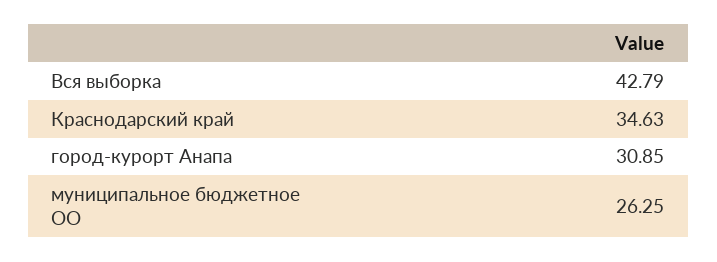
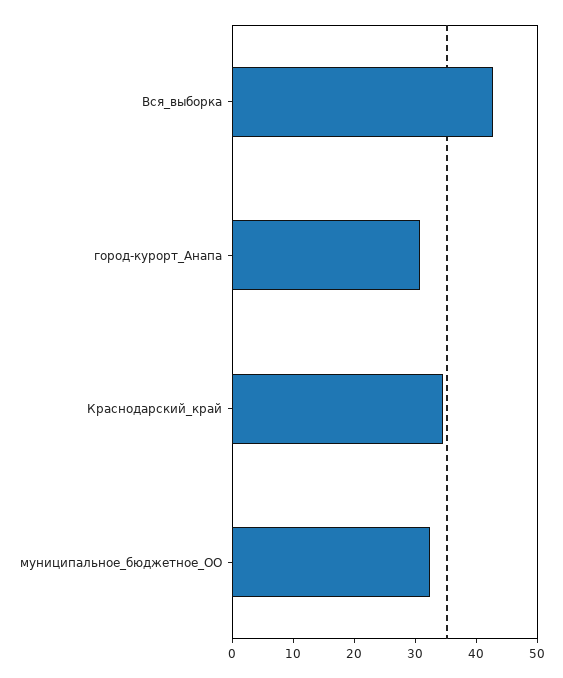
муниципальное бюджетное ОО: 26.25 -> 32

